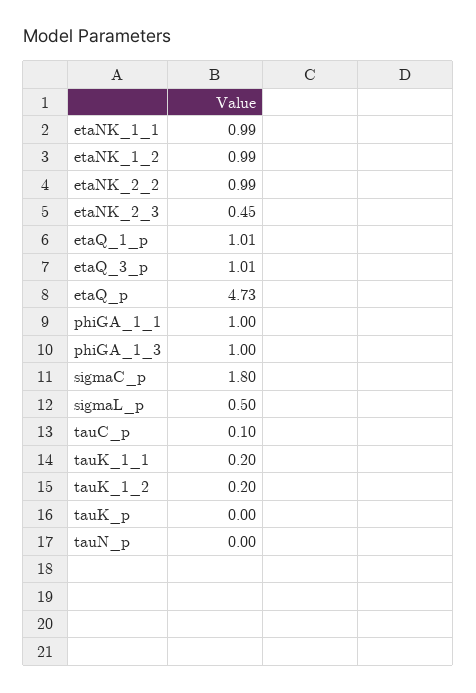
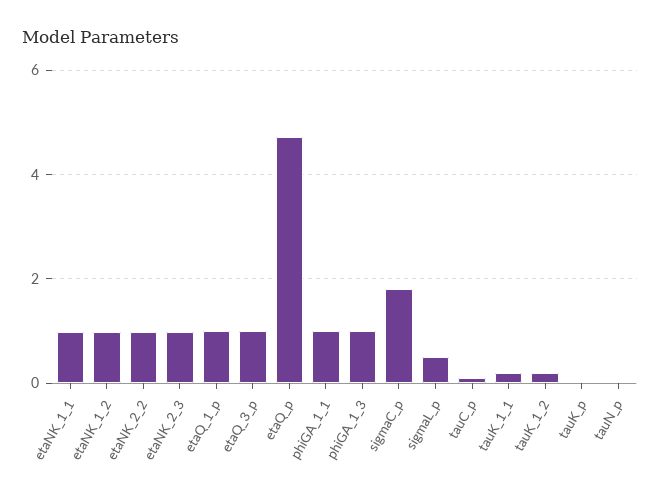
etaNK_2_3: 0.45 -> 1

